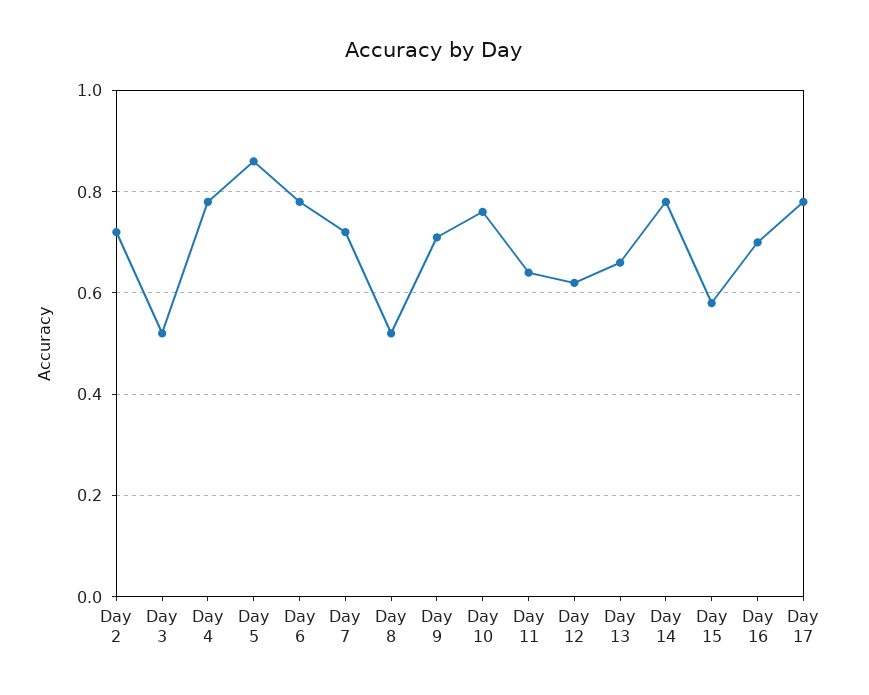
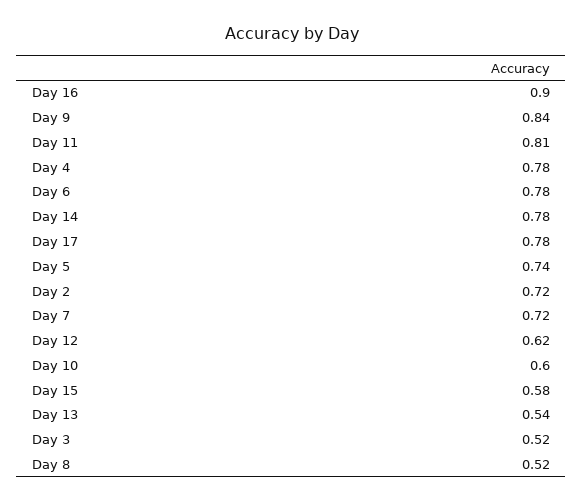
Day 5: 0.85 -> 0.74
Day 9: 0.7 -> 0.84
Day 10: 0.75 -> 0.6
Day 11: 0.65 -> 0.81
Day 13: 0.65 -> 0.54
Day 16: 0.7 -> 0.9

